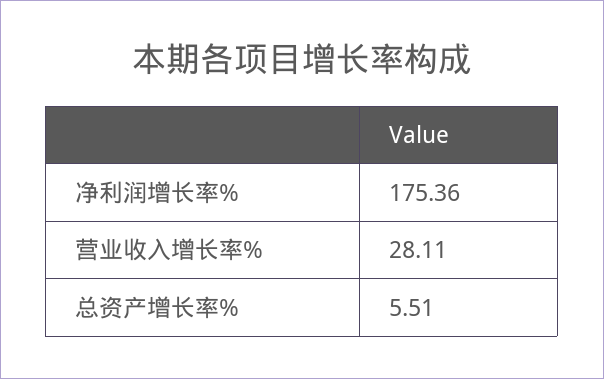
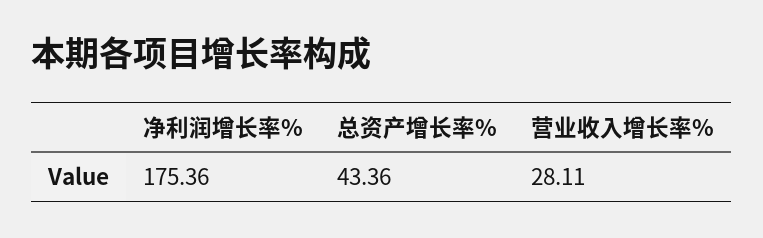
总资产增长率%: 5.51 -> 43.36

